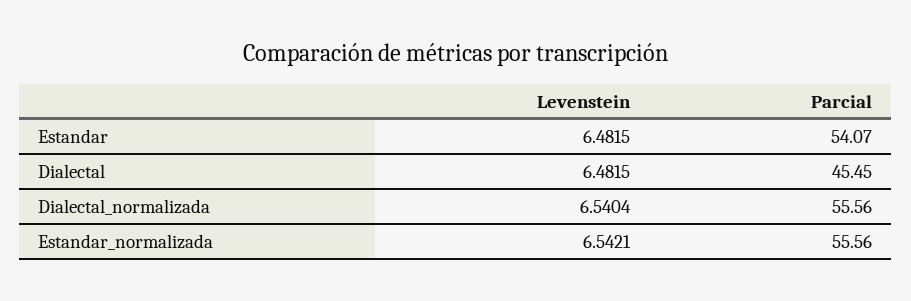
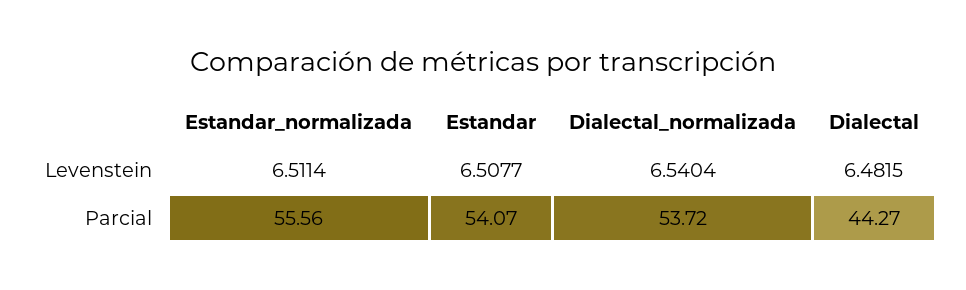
Levenstein, Estandar: 6.4815 -> 6.5077
Parcial, Dialectal: 45.45 -> 44.27
Parcial, Dialectal_normalizada: 55.56 -> 53.72
Levenstein, Estandar_normalizada: 6.5421 -> 6.5114

